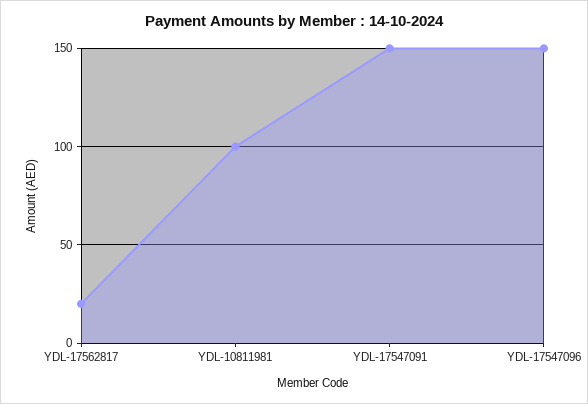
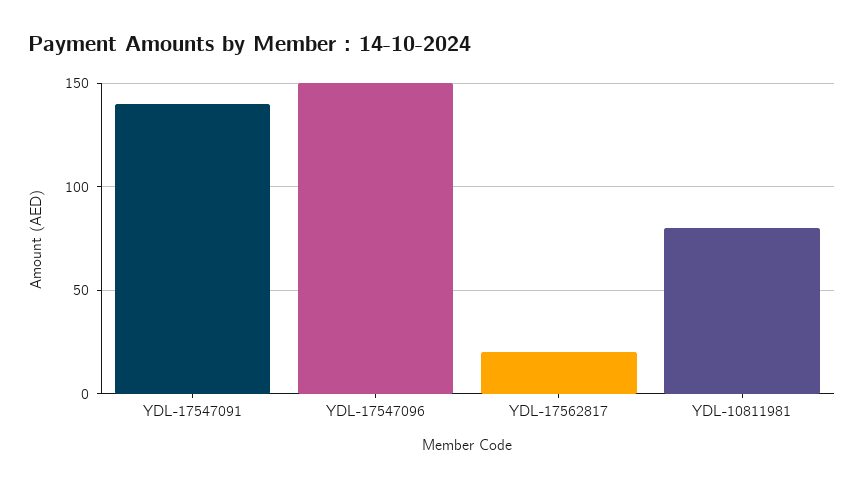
YDL-10811981: 100 -> 80
YDL-17547091: 150 -> 140

